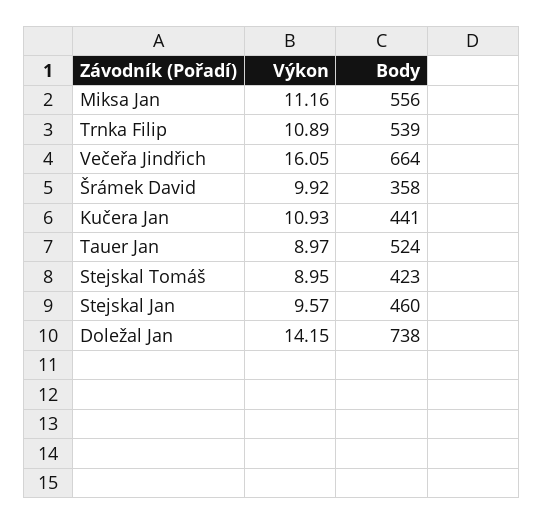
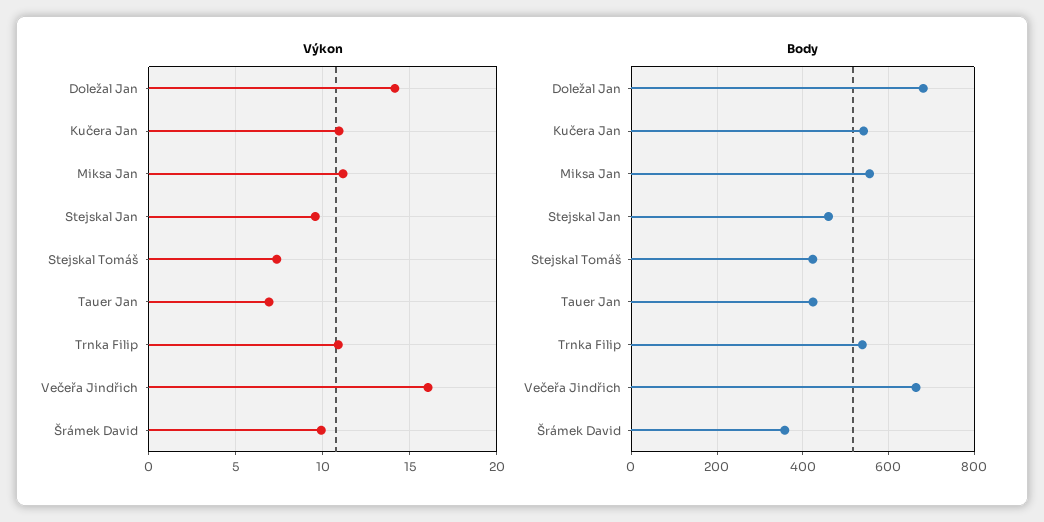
Body, Kučera Jan: 441 -> 540
Výkon, Tauer Jan: 8.97 -> 7
Body, Tauer Jan: 524 -> 420
Výkon, Stejskal Tomáš: 8.95 -> 7.5
Body, Doležal Jan: 738 -> 680

